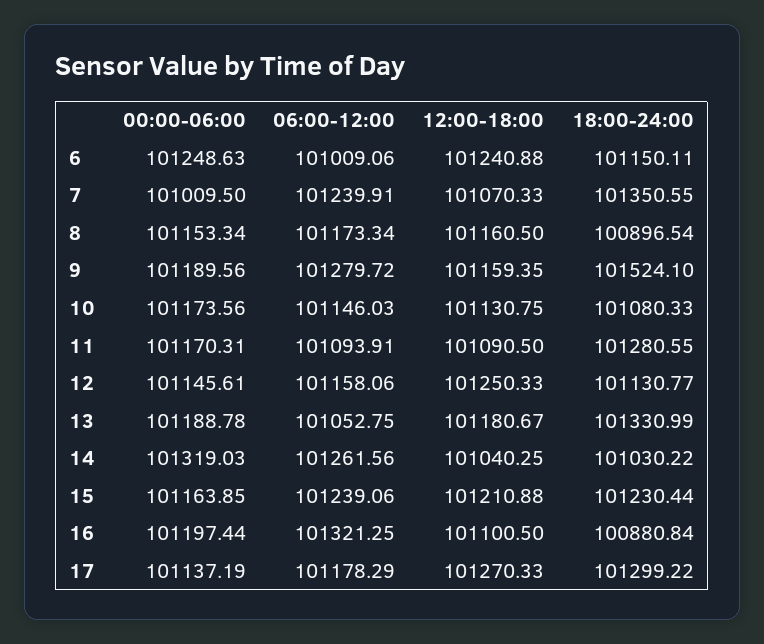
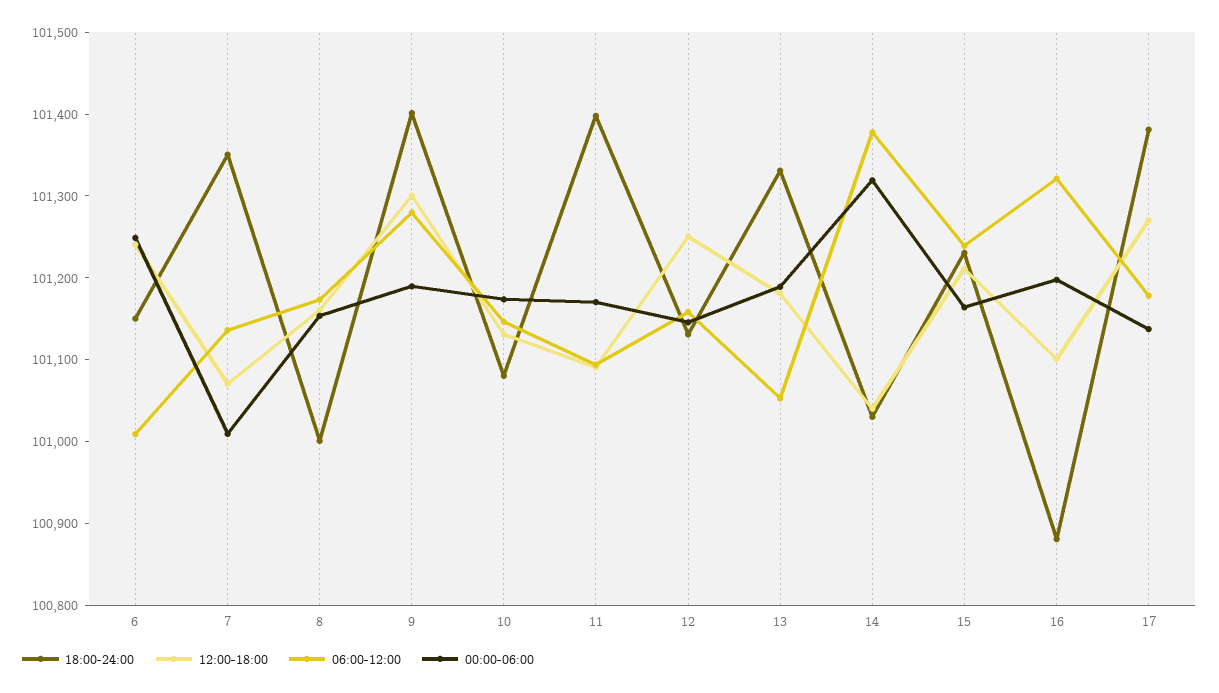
06:00-12:00, 7: 101239.91 -> 101140
18:00-24:00, 8: 100896.54 -> 101000
12:00-18:00, 9: 101159.35 -> 101300
18:00-24:00, 9: 101524.1 -> 101400
18:00-24:00, 11: 101280.55 -> 101400
06:00-12:00, 14: 101261.56 -> 101380
18:00-24:00, 17: 101299.22 -> 101380

